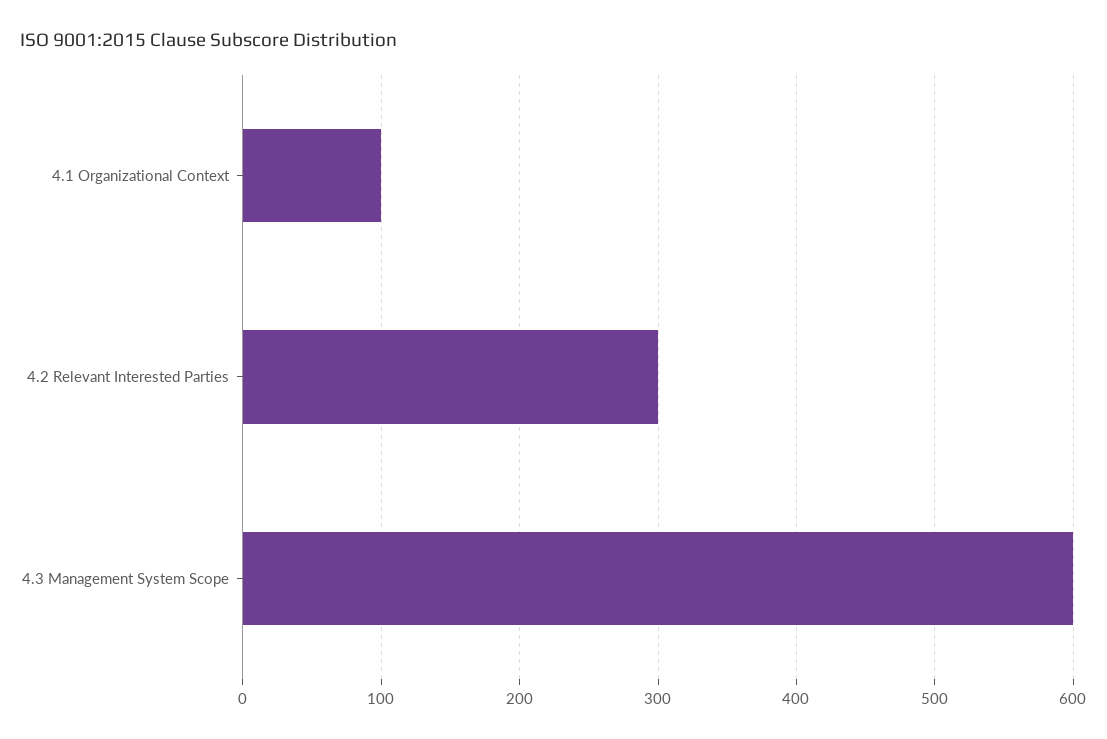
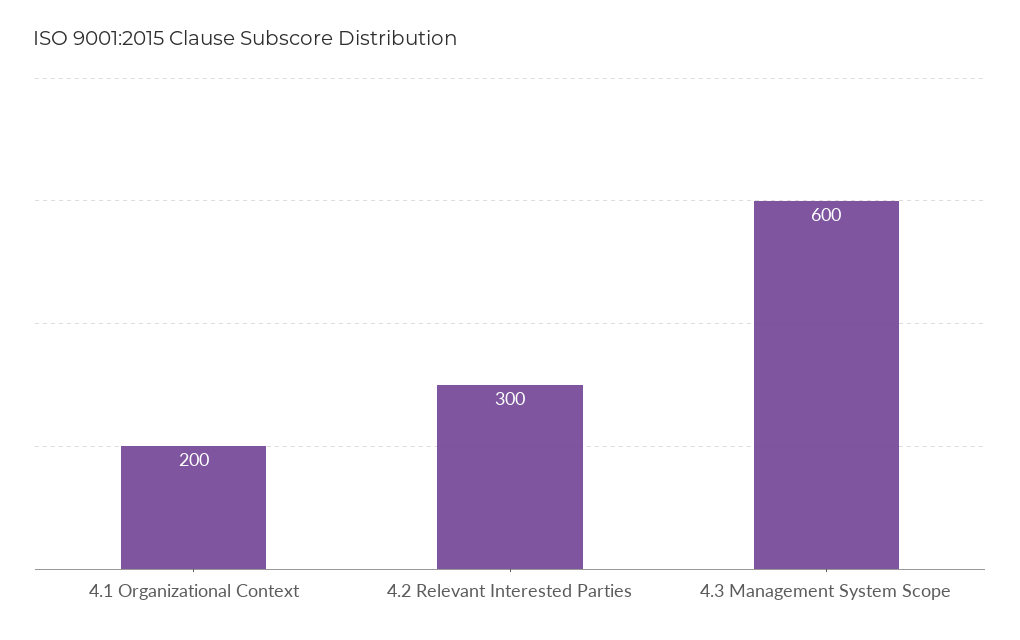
4.1 Organizational Context: 100 -> 200

